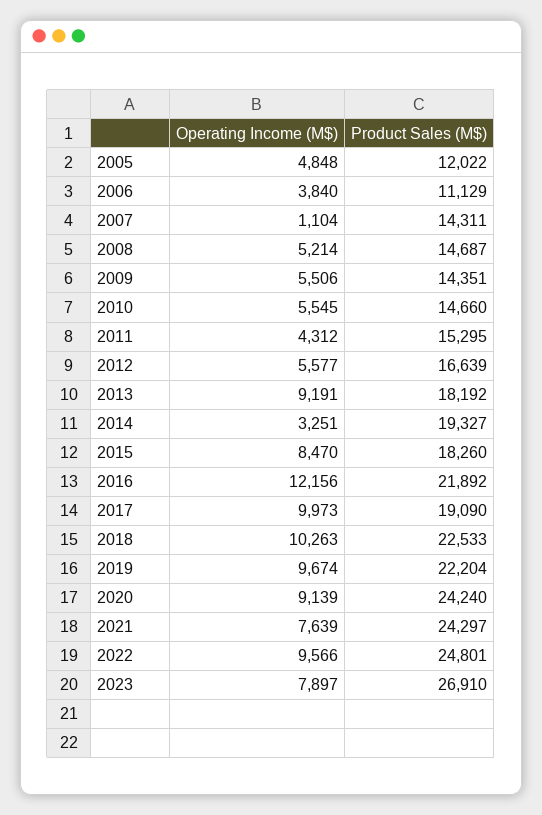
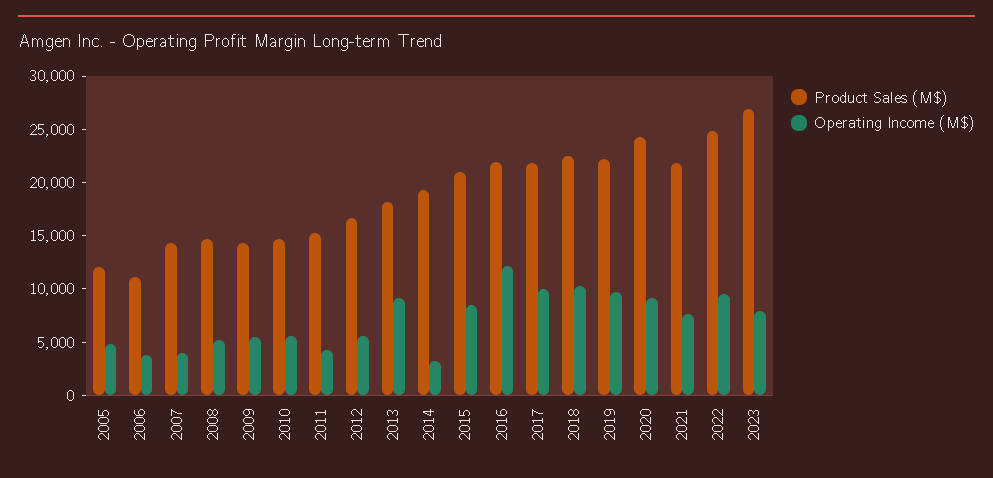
Operating Income (M$), 2007: 1104 -> 4000
Product Sales (M$), 2015: 18260 -> 21000
Product Sales (M$), 2017: 19090 -> 22000
Product Sales (M$), 2021: 24297 -> 22000

